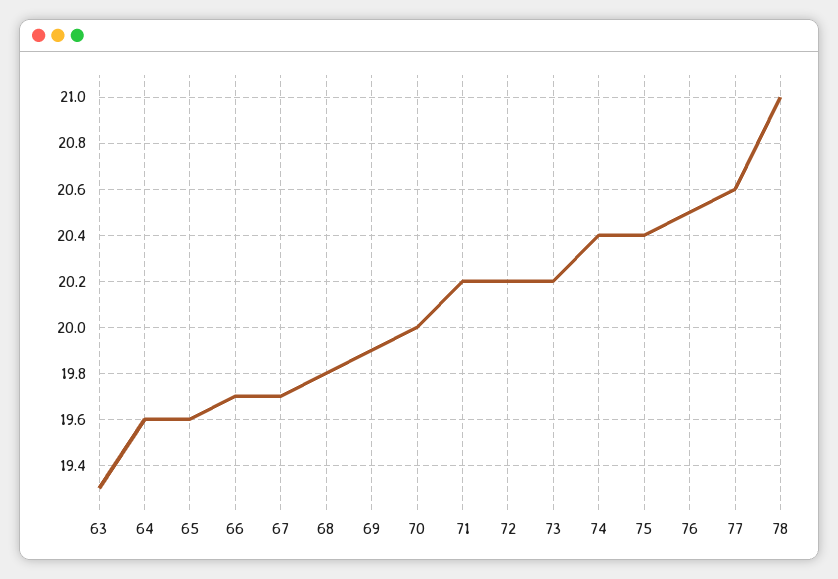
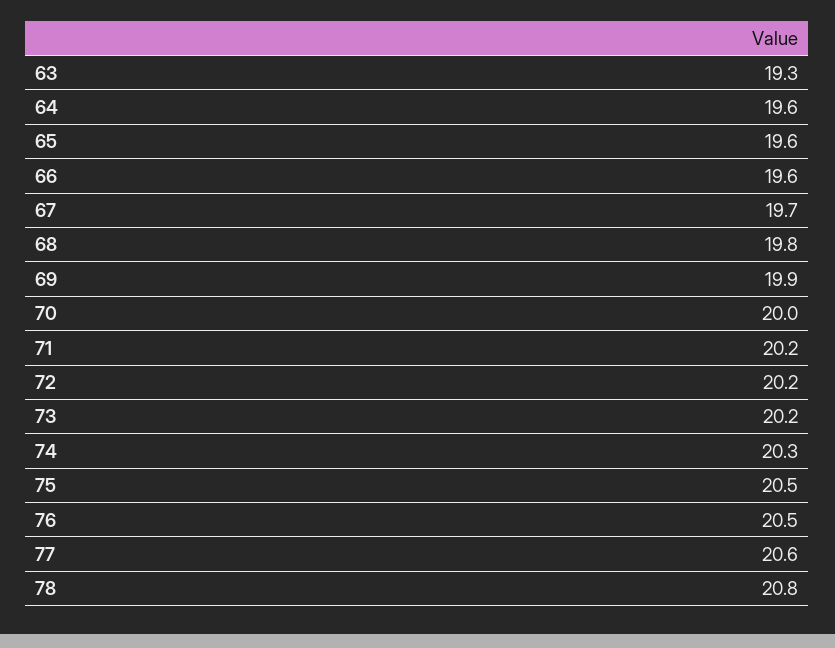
66: 19.7 -> 19.6
74: 20.4 -> 20.3
75: 20.4 -> 20.5
78: 21 -> 20.8

